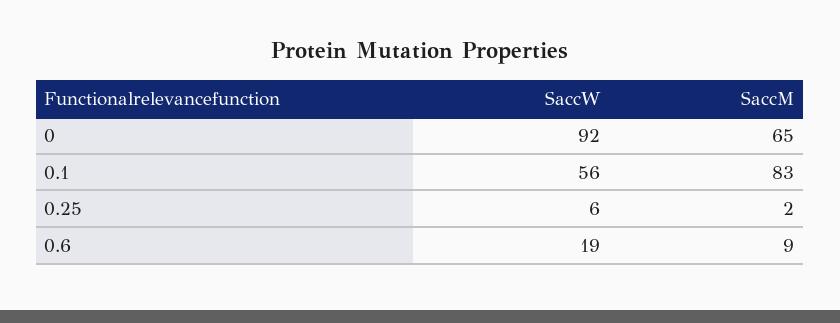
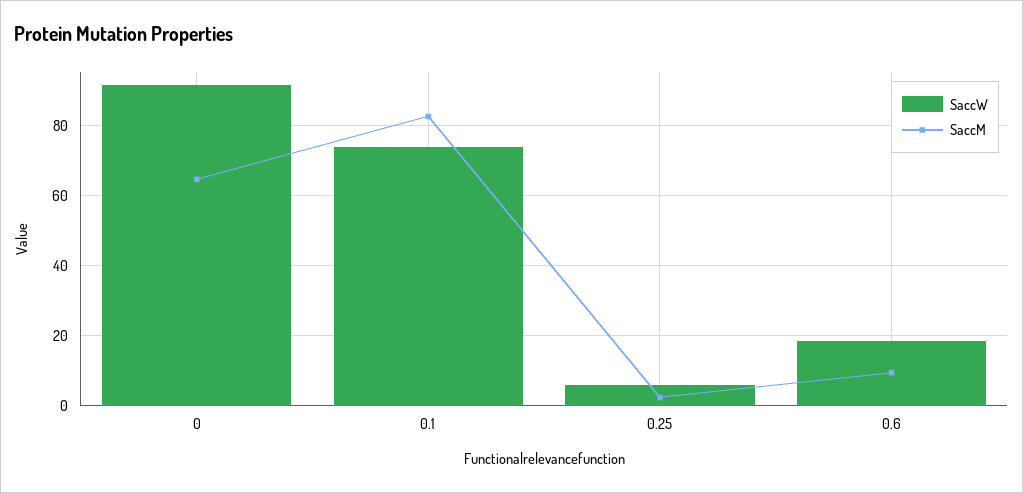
SaccW, 0.1: 56 -> 74

